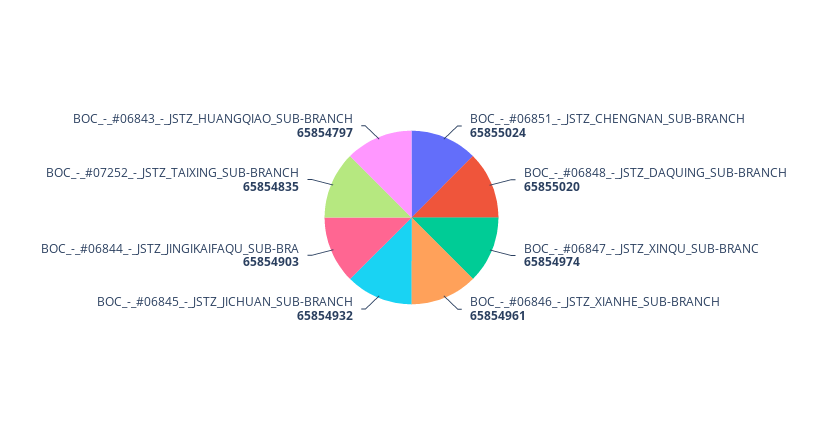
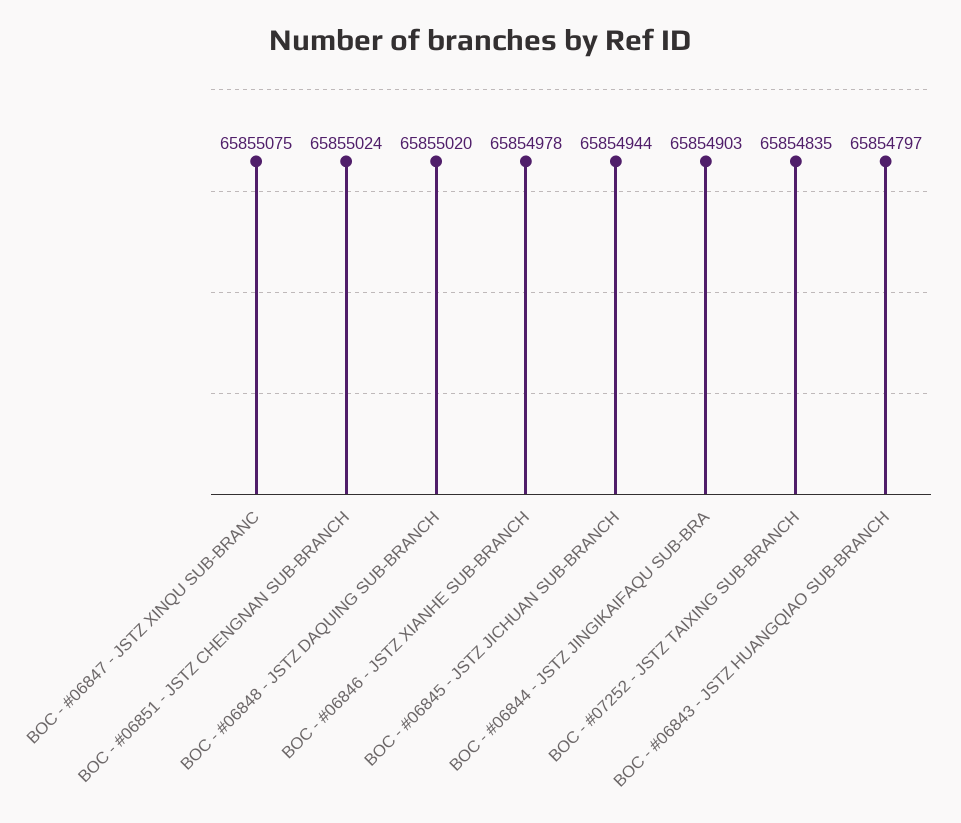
BOC_-_#06847_-_JSTZ_XINQU_SUB-BRANC: 65854974 -> 65855075
BOC_-_#06846_-_JSTZ_XIANHE_SUB-BRANCH: 65854961 -> 65854978
BOC_-_#06845_-_JSTZ_JICHUAN_SUB-BRANCH: 65854932 -> 65854944

